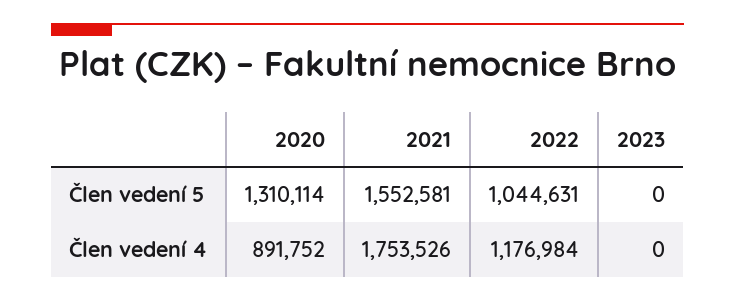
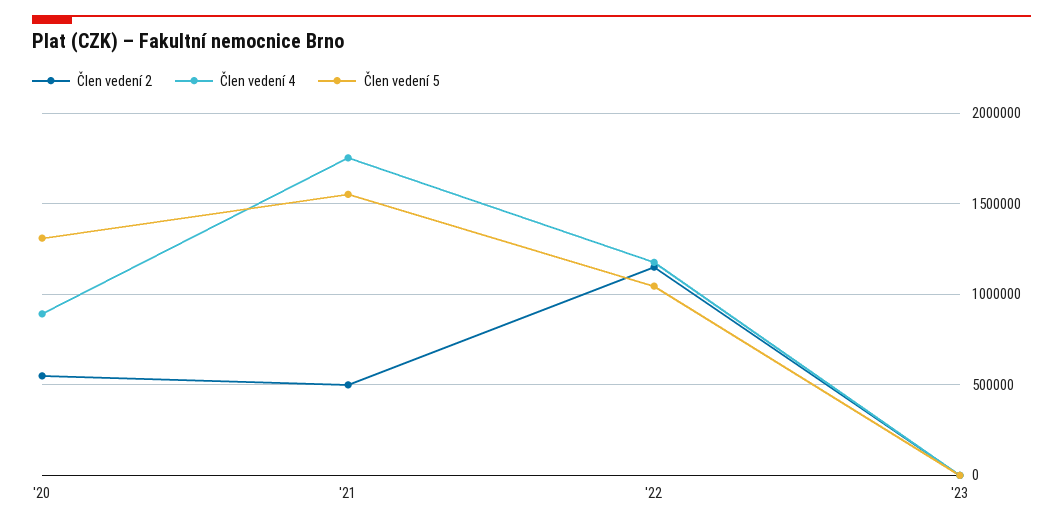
Člen vedení 2, 2020: none -> 550000
Člen vedení 2, 2021: none -> 500000
Člen vedení 2, 2022: none -> 1150000
Člen vedení 2, 2023: none -> 0

